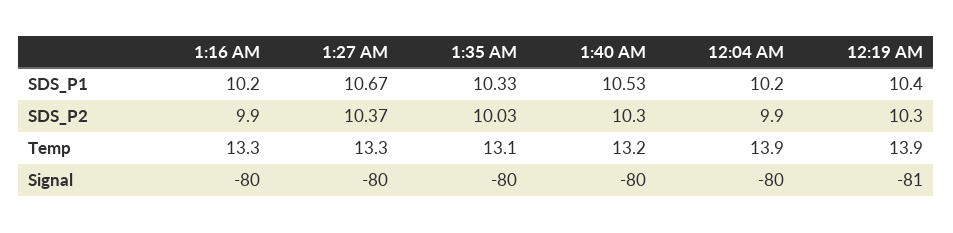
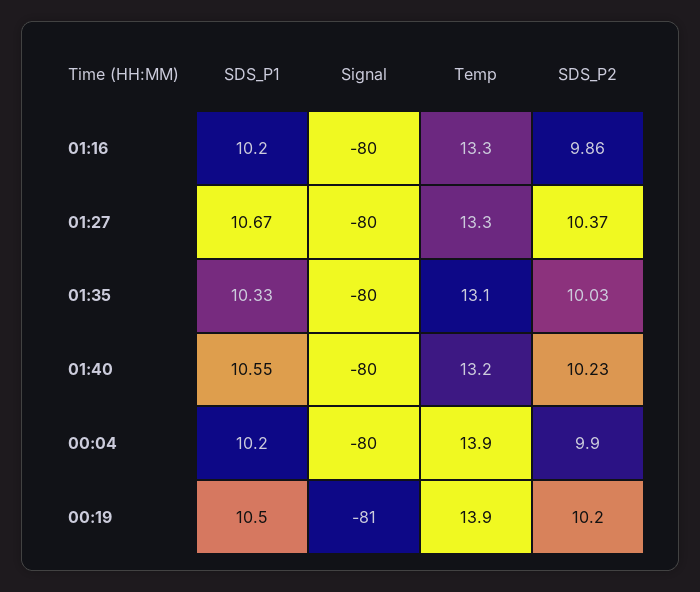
1:40 AM, SDS_P1: 10.53 -> 10.55
12:19 AM, SDS_P1: 10.4 -> 10.5
1:16 AM, SDS_P2: 9.9 -> 9.86
1:40 AM, SDS_P2: 10.3 -> 10.23
12:19 AM, SDS_P2: 10.3 -> 10.2

